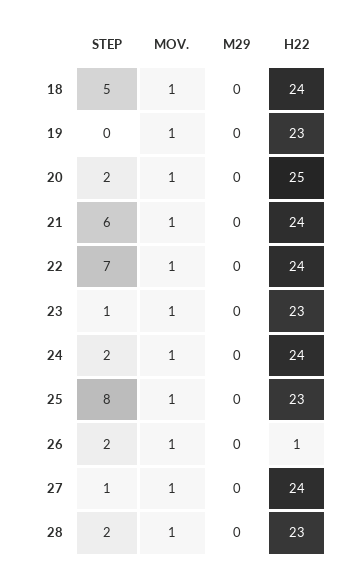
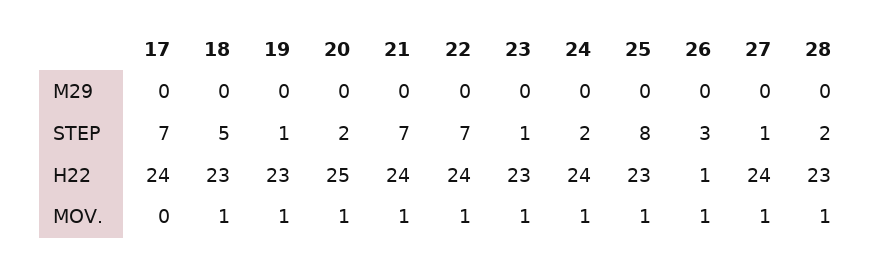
H22, 18: 24 -> 23
STEP, 19: 0 -> 1
STEP, 21: 6 -> 7
STEP, 26: 2 -> 3
M29, 17: none -> 0
STEP, 17: none -> 7
H22, 17: none -> 24
MOV., 17: none -> 0

